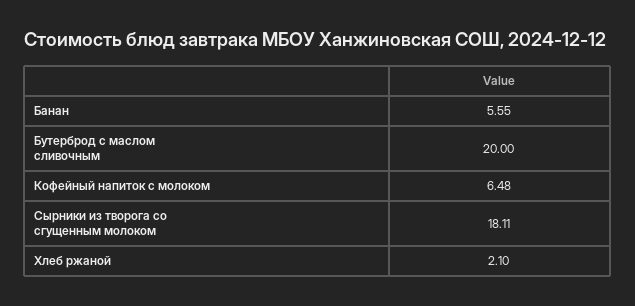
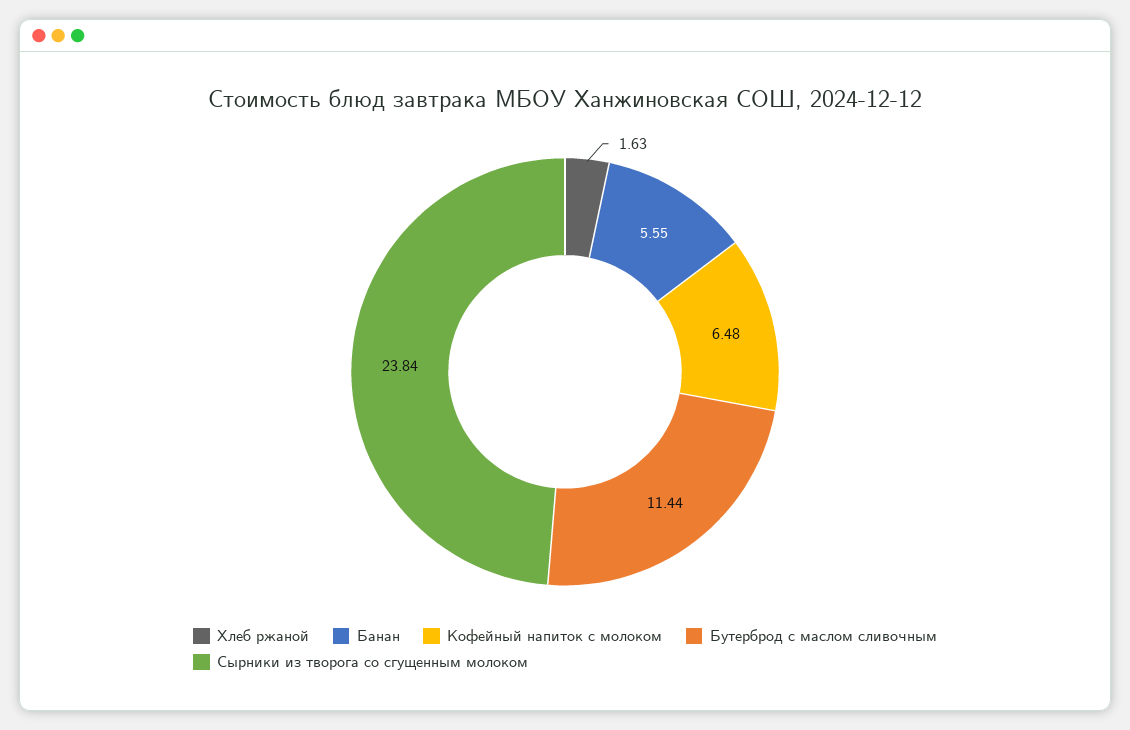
Бутерброд с маслом сливочным: 20 -> 11.44
Сырники из творога со сгущенным молоком: 18.11 -> 23.84
Хлеб ржаной: 2.1 -> 1.63

